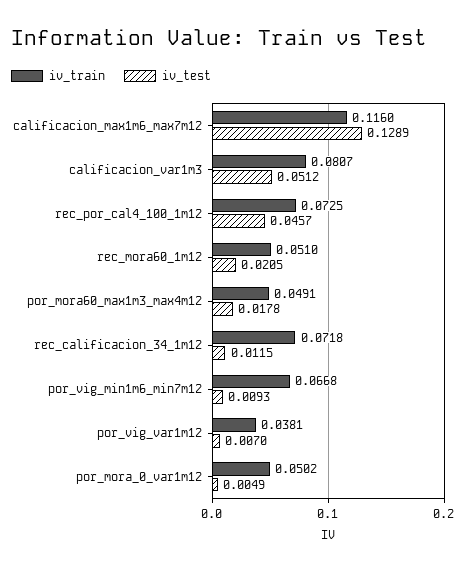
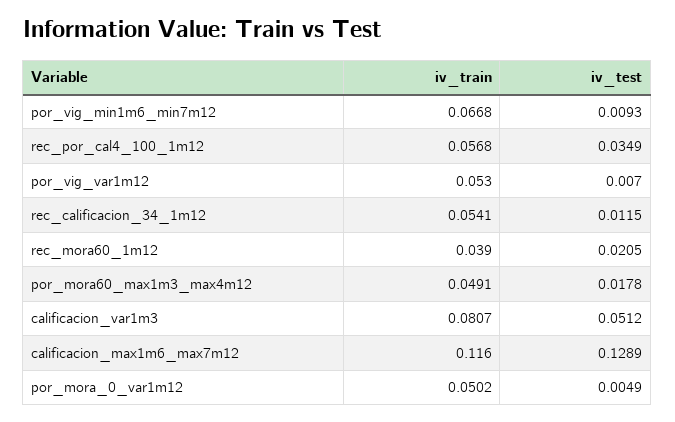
iv_train, rec_por_cal4_100_1m12: 0.0725 -> 0.0568
iv_test, rec_por_cal4_100_1m12: 0.0457 -> 0.0349
iv_train, rec_mora60_1m12: 0.051 -> 0.039
iv_train, rec_calificacion_34_1m12: 0.0718 -> 0.0541
iv_train, por_vig_var1m12: 0.0381 -> 0.053

